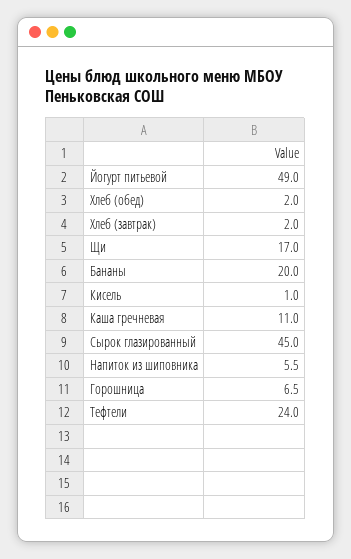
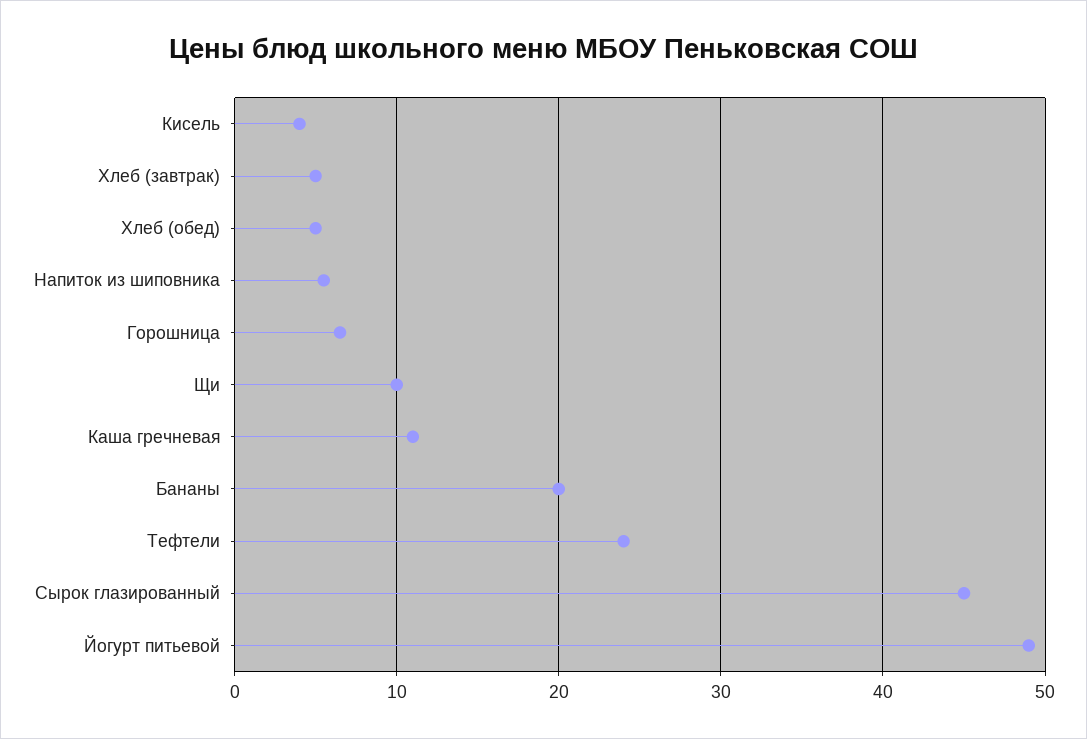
Хлеб (обед): 2 -> 5
Хлеб (завтрак): 2 -> 5
Щи: 17 -> 10
Кисель: 1 -> 4

